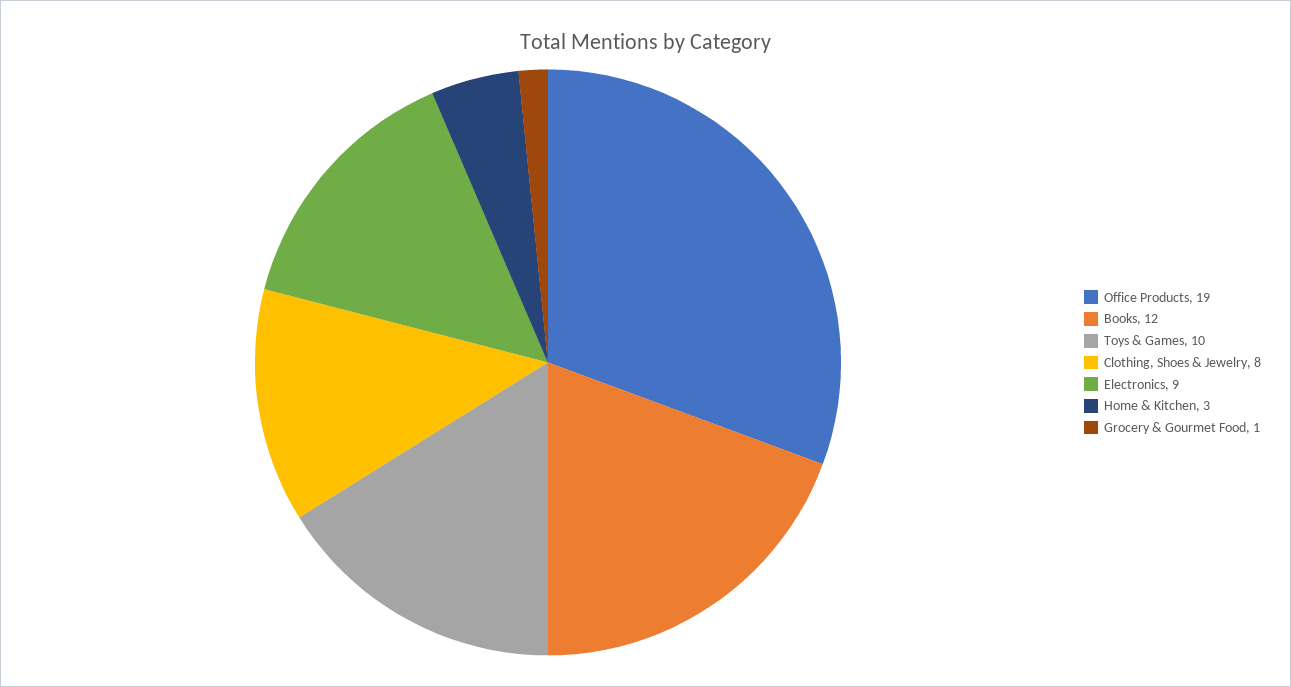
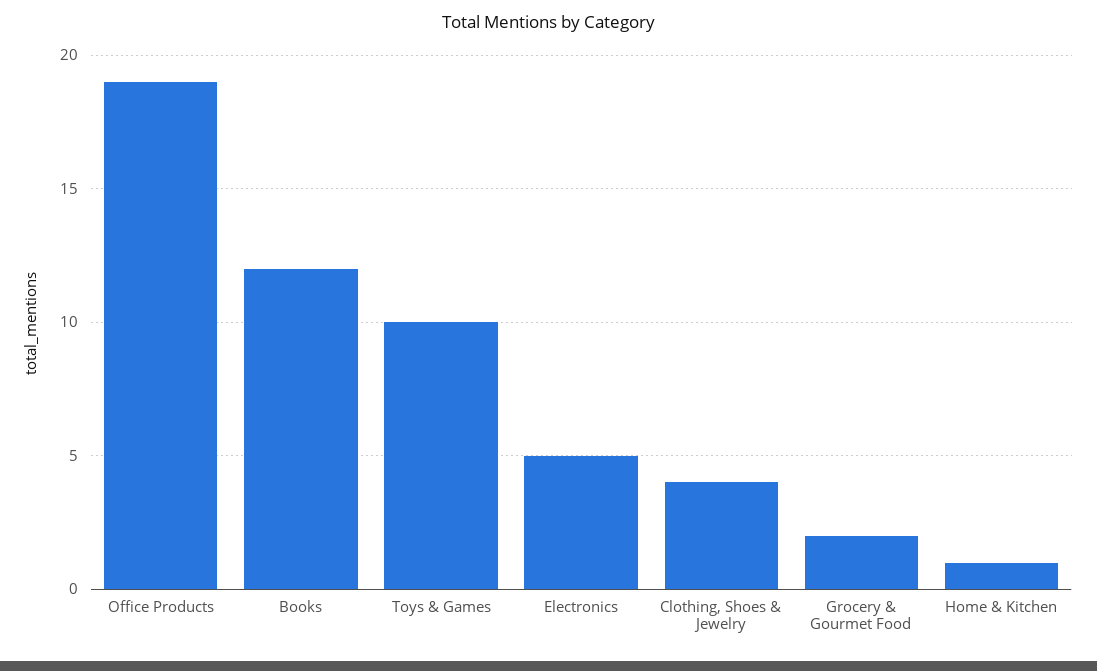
Clothing, Shoes & Jewelry: 8 -> 4
Electronics: 9 -> 5
Home & Kitchen: 3 -> 1
Grocery & Gourmet Food: 1 -> 2

